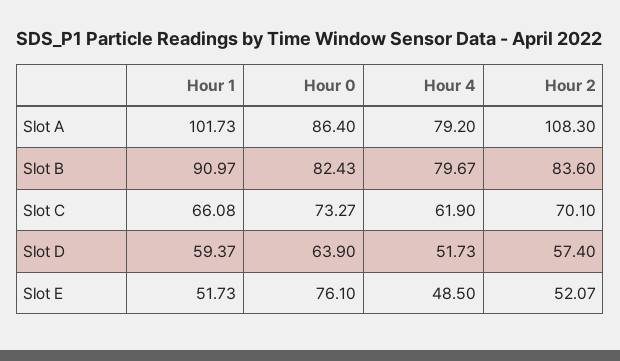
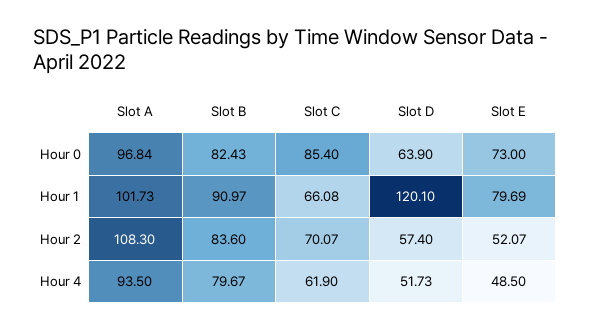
Hour 0, Slot A: 86.4 -> 96.84
Hour 4, Slot A: 79.2 -> 93.5
Hour 0, Slot C: 73.27 -> 85.4
Hour 2, Slot C: 70.1 -> 70.07
Hour 1, Slot D: 59.37 -> 120.1
Hour 1, Slot E: 51.73 -> 79.69
Hour 0, Slot E: 76.1 -> 73

